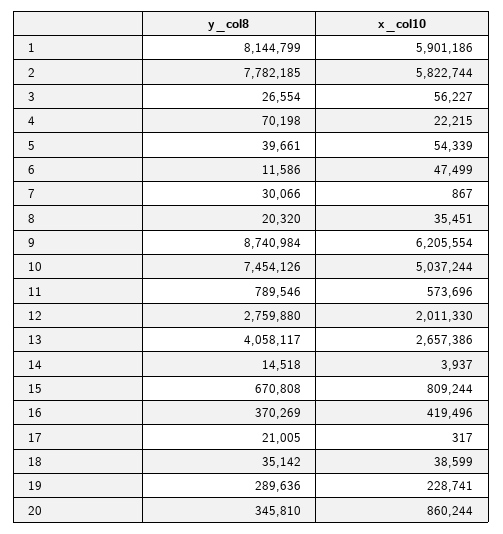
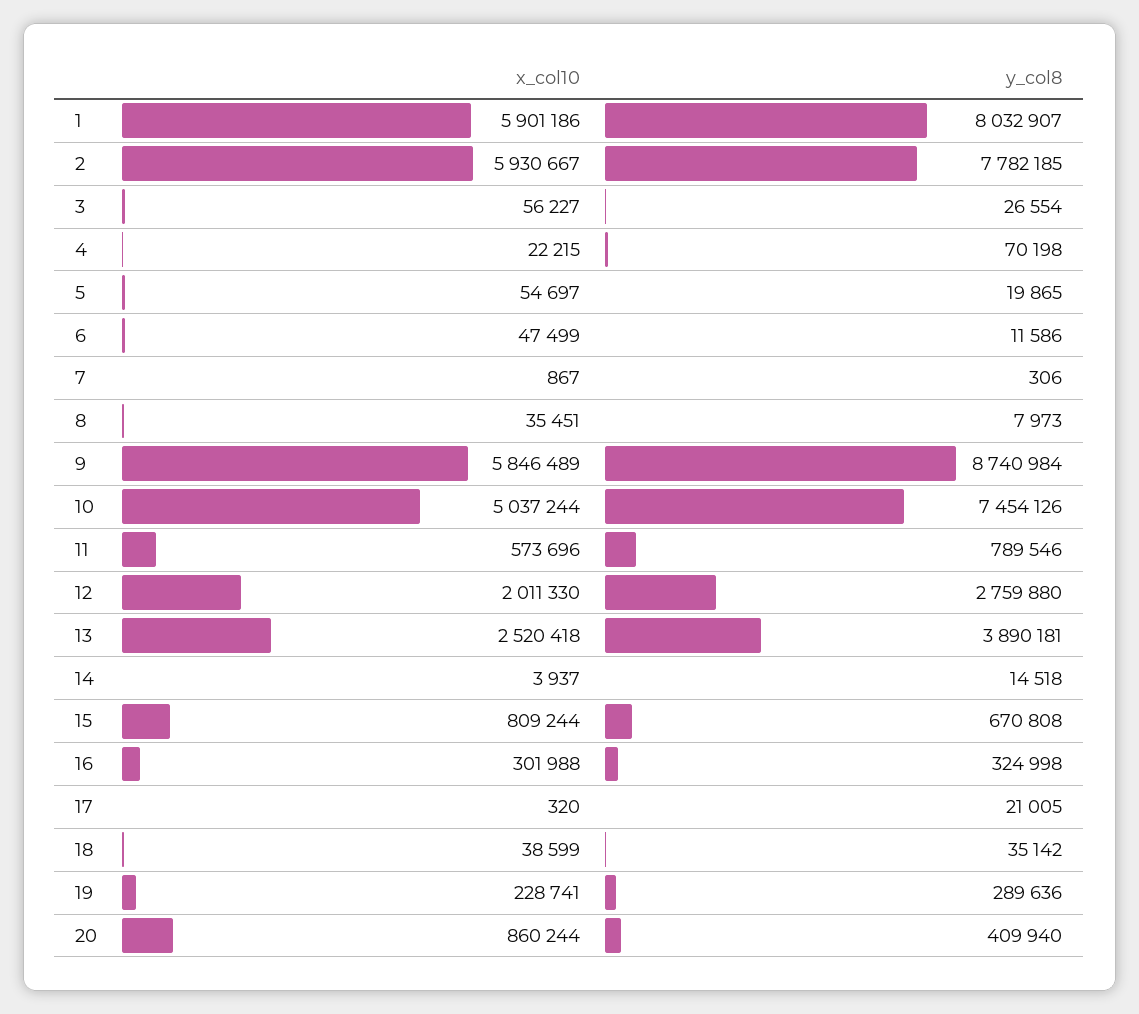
y_col8, 1: 8144799 -> 8032907
x_col10, 2: 5822744 -> 5930667
y_col8, 5: 39661 -> 19865
x_col10, 5: 54339 -> 54697
y_col8, 7: 30066 -> 306
y_col8, 8: 20320 -> 7973
x_col10, 9: 6205554 -> 5846489
y_col8, 13: 4058117 -> 3890181
x_col10, 13: 2657386 -> 2520418
y_col8, 16: 370269 -> 324998
x_col10, 16: 419496 -> 301988
x_col10, 17: 317 -> 320
y_col8, 20: 345810 -> 409940

